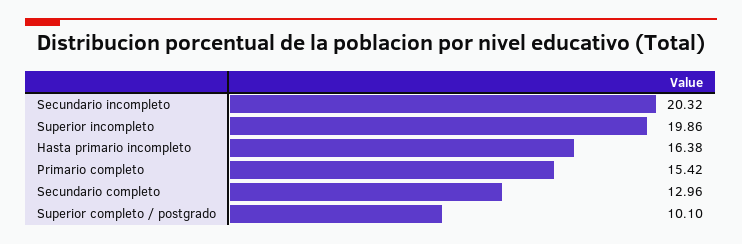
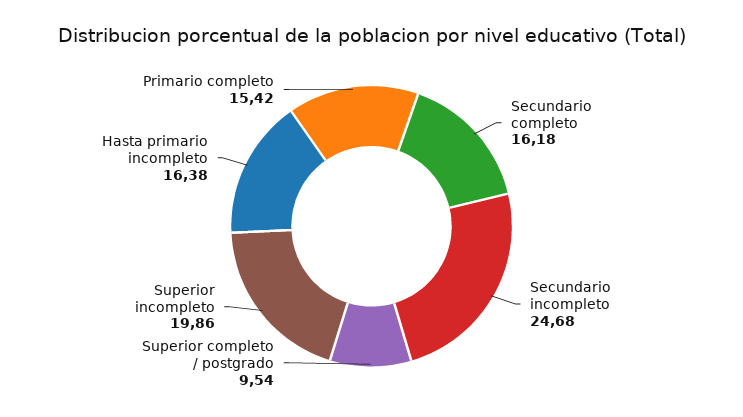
Secundario incompleto: 20.32 -> 24.68
Secundario completo: 12.96 -> 16.18
Superior completo / postgrado: 10.1 -> 9.54

